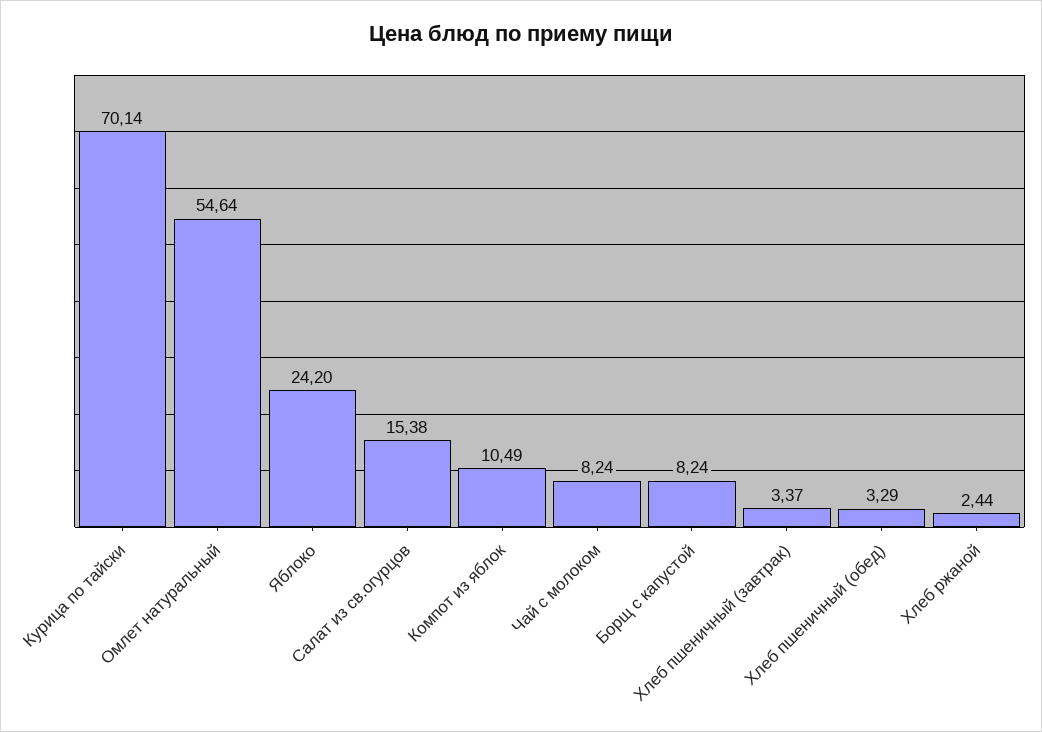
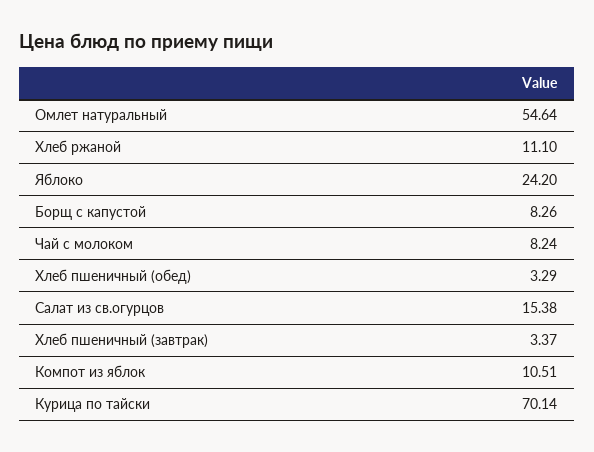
Компот из яблок: 10.49 -> 10.51
Борщ с капустой: 8.24 -> 8.26
Хлеб ржаной: 2.44 -> 11.1

